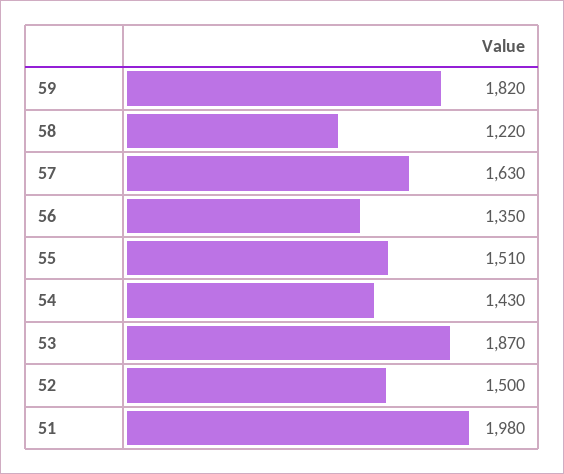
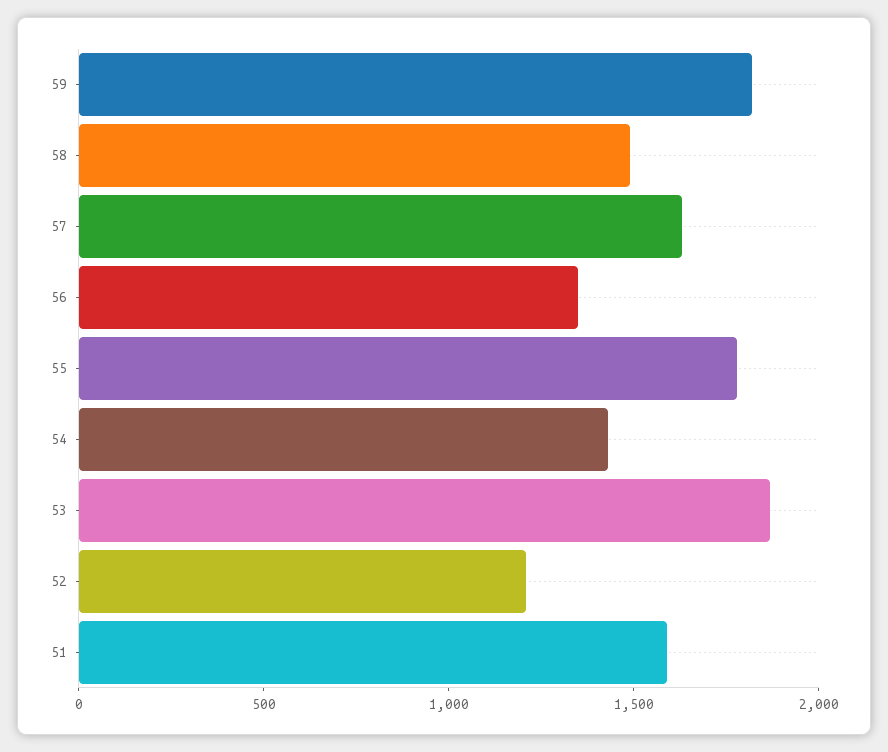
58: 1220 -> 1500
55: 1510 -> 1800
52: 1500 -> 1200
51: 1980 -> 1600

